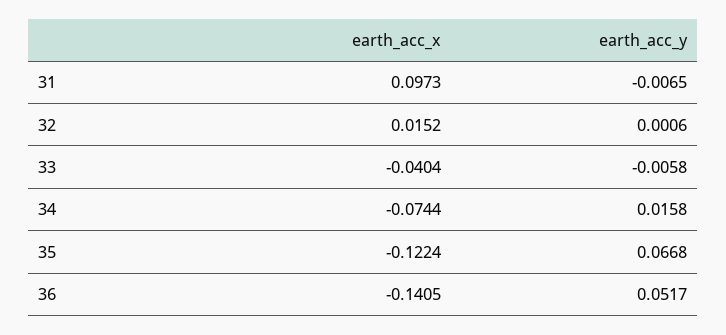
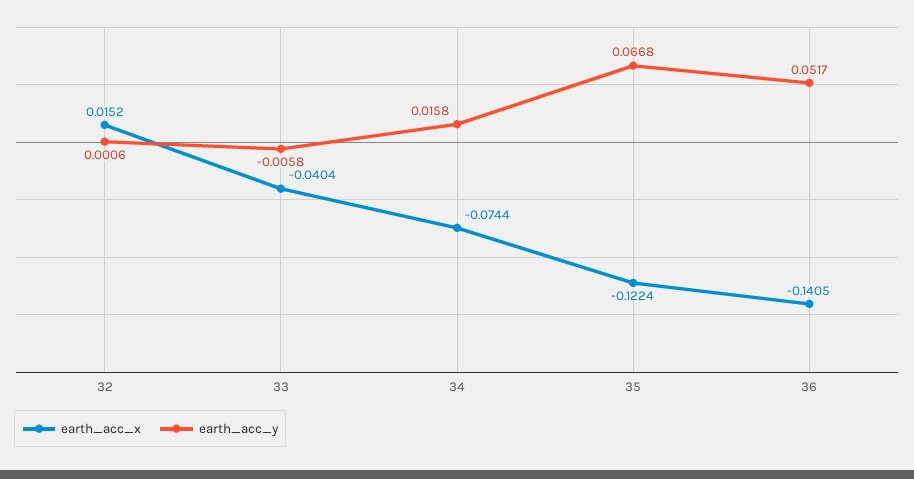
earth_acc_x, 31: 0.0973 -> none
earth_acc_y, 31: -0.0065 -> none

